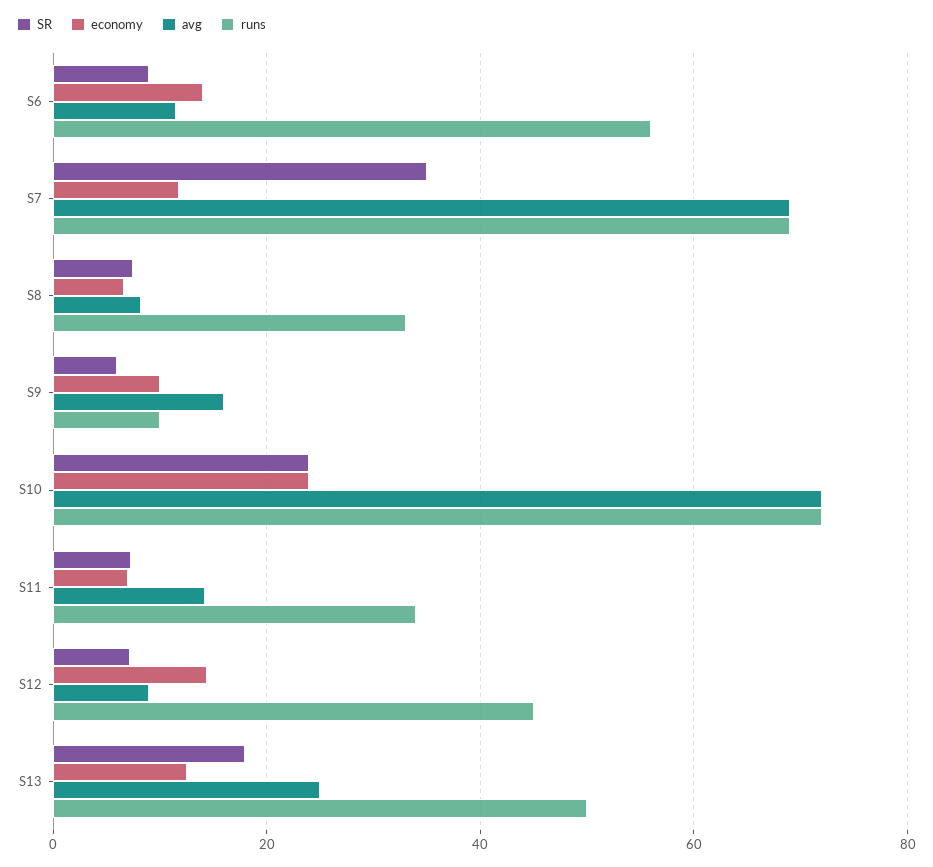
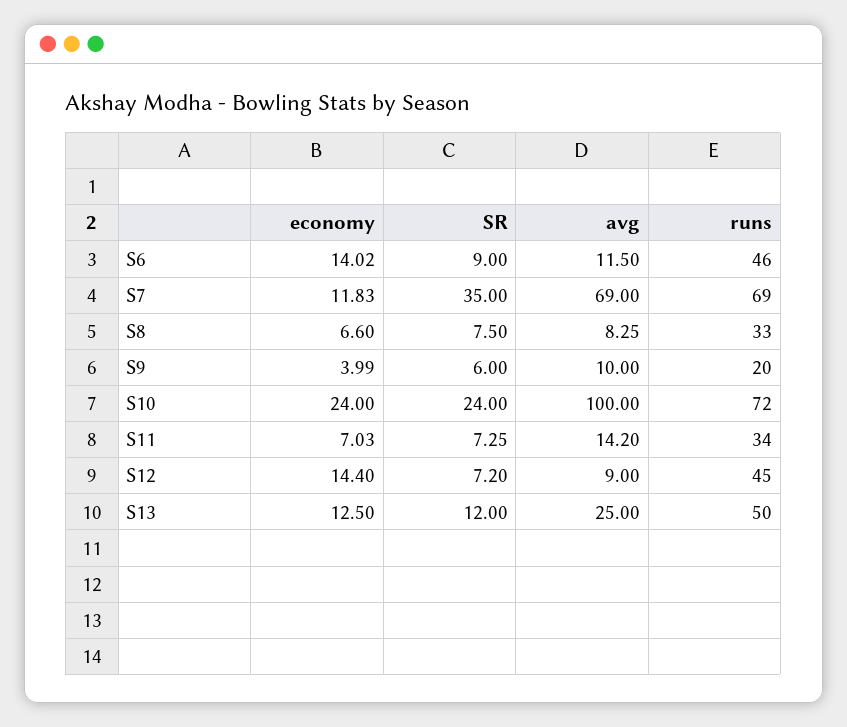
runs, S6: 56 -> 46
economy, S9: 10 -> 3.99
avg, S9: 16 -> 10
runs, S9: 10 -> 20
avg, S10: 72 -> 100
SR, S13: 18 -> 12

